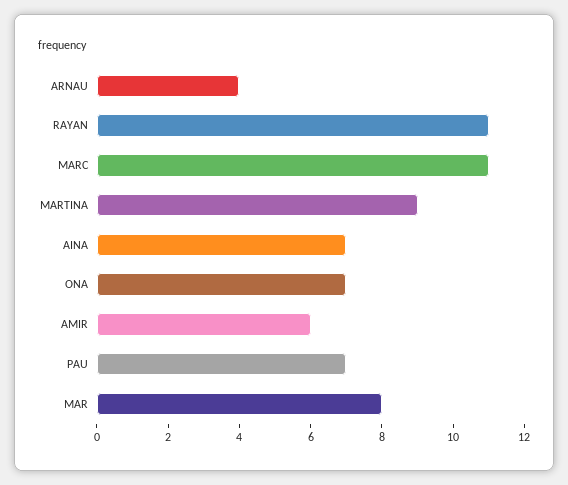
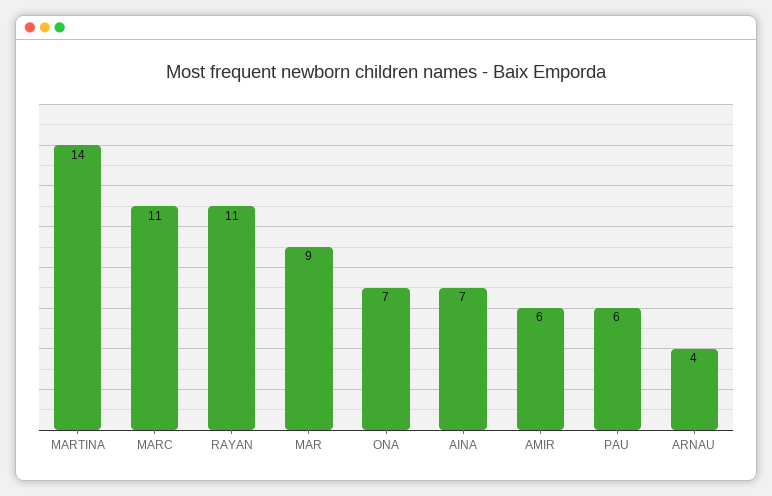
MARTINA: 9 -> 14
PAU: 7 -> 6
MAR: 8 -> 9

